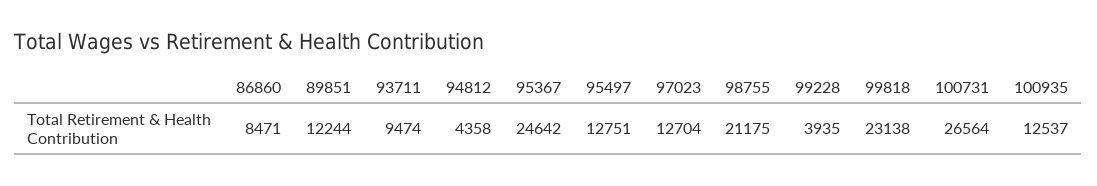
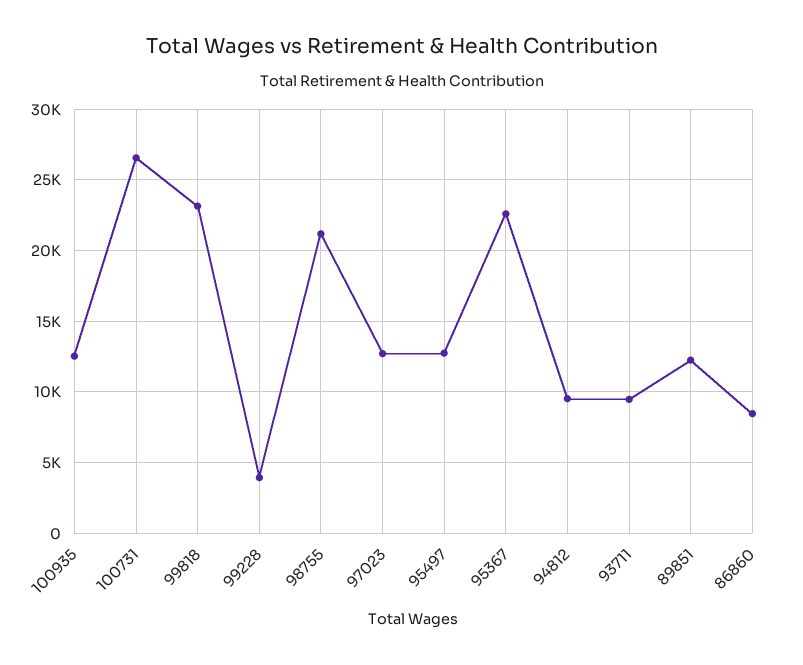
94812: 4358 -> 9500
95367: 24642 -> 22500

